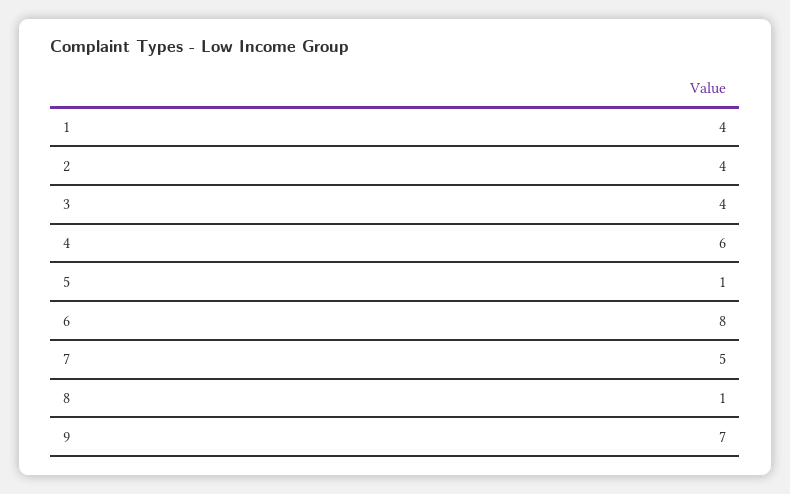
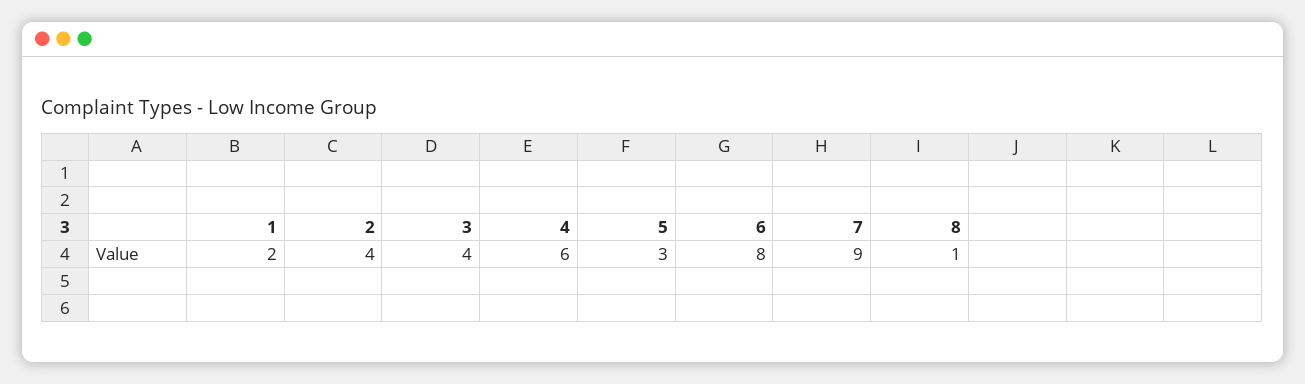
1: 4 -> 2
5: 1 -> 3
7: 5 -> 9
9: 7 -> none

